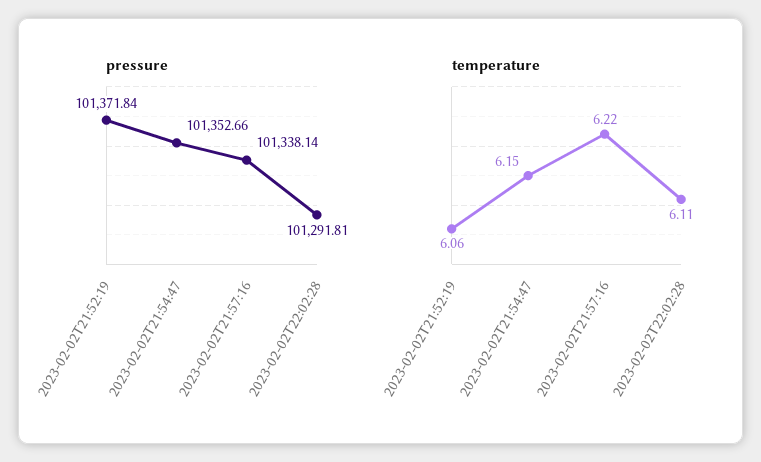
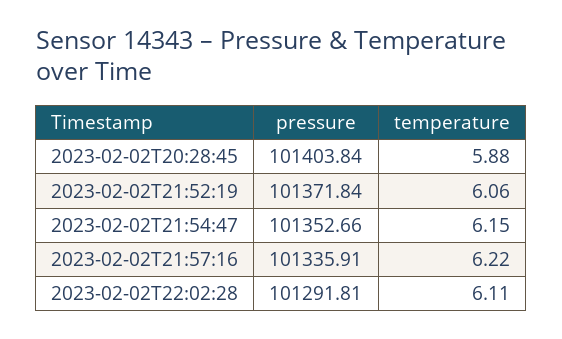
pressure, 2023-02-02T21:57:16: 101338.14 -> 101335.91
pressure, 2023-02-02T20:28:45: none -> 101403.84
temperature, 2023-02-02T20:28:45: none -> 5.88

